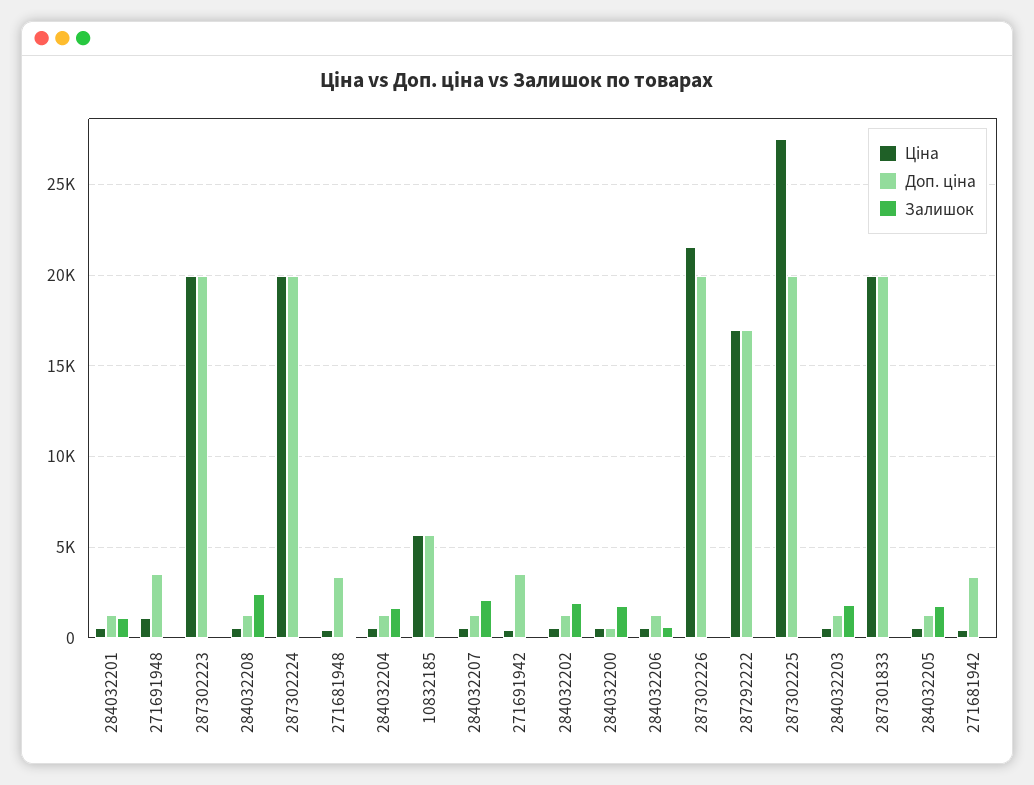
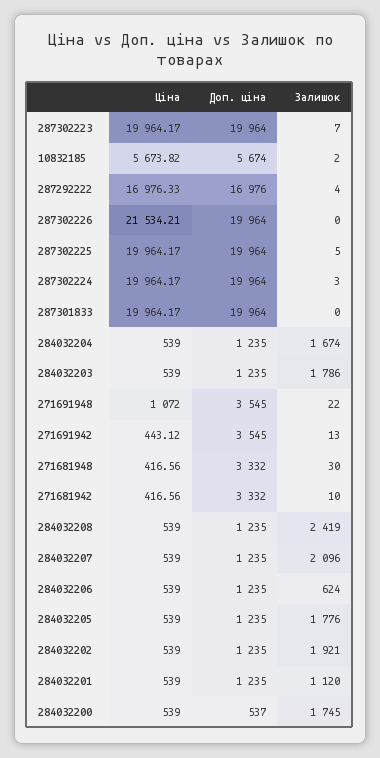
Ціна, 287302225: 27500 -> 19964.17

